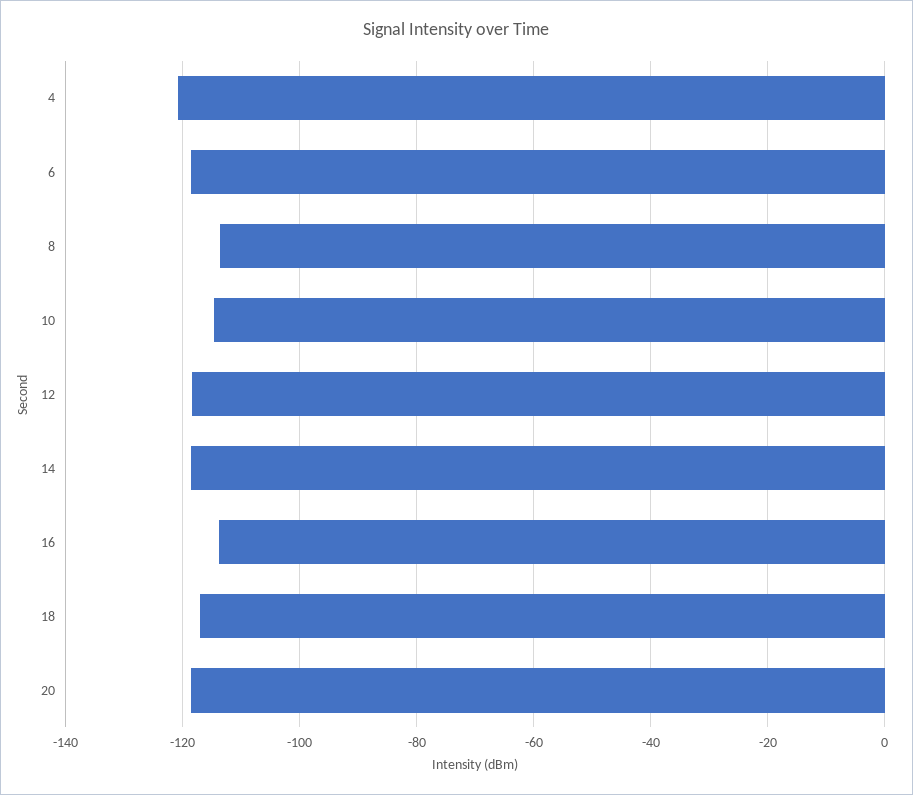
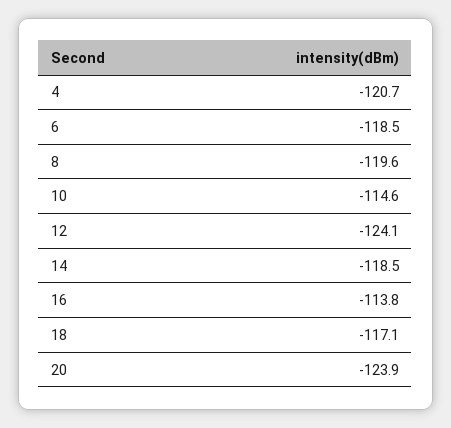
8: -114 -> -119.6
12: -118 -> -124.1
20: -118 -> -123.9

